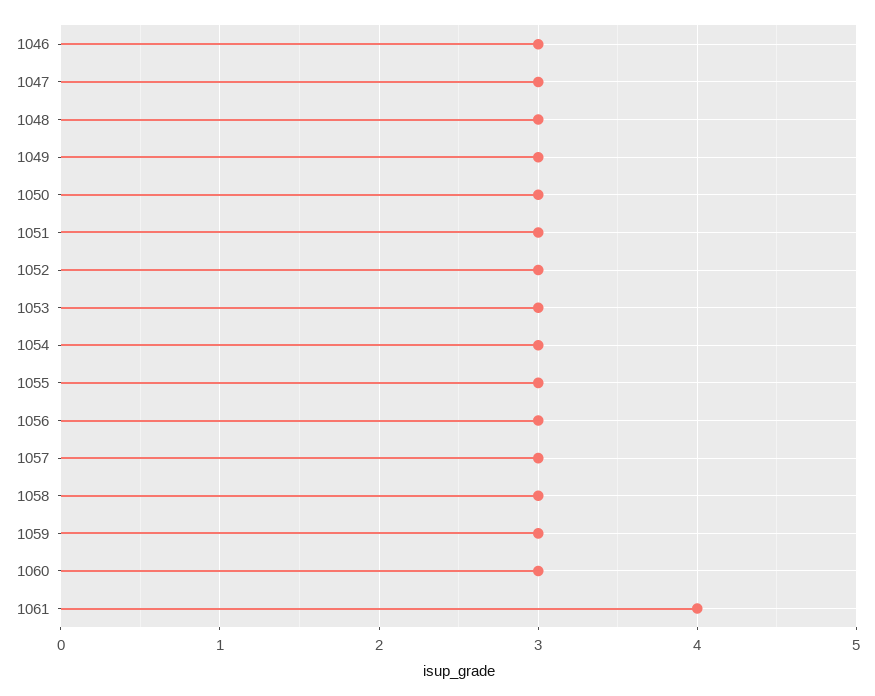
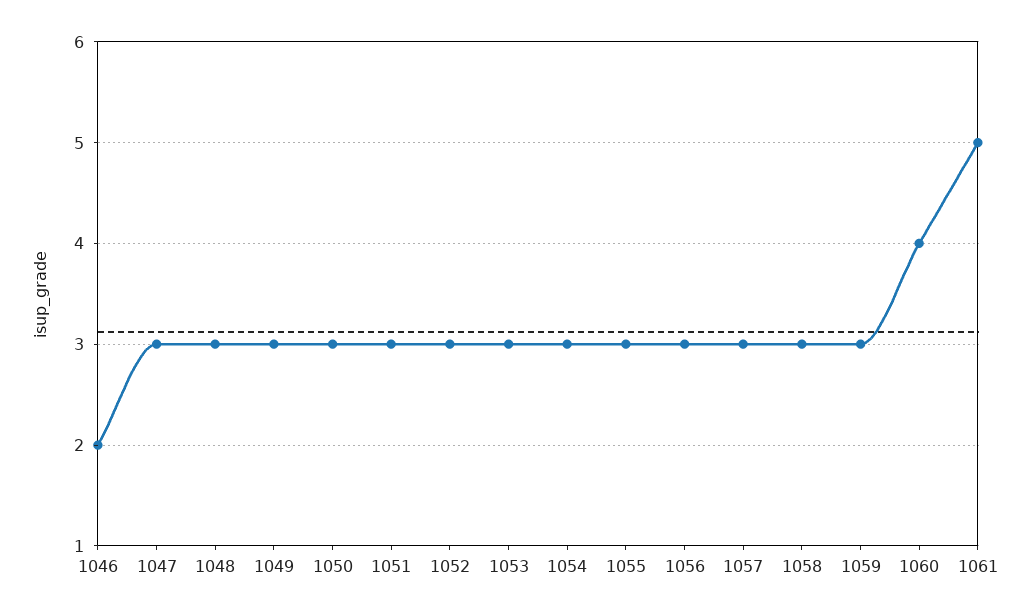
1046: 3 -> 2
1060: 3 -> 4
1061: 4 -> 5

